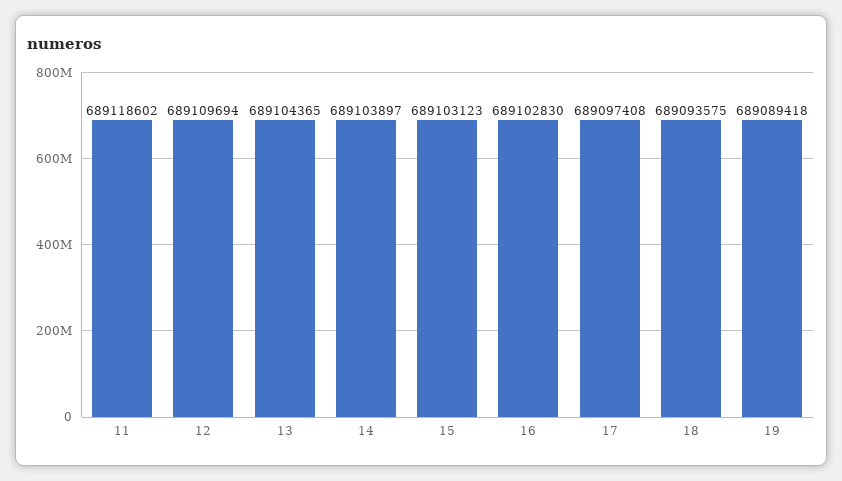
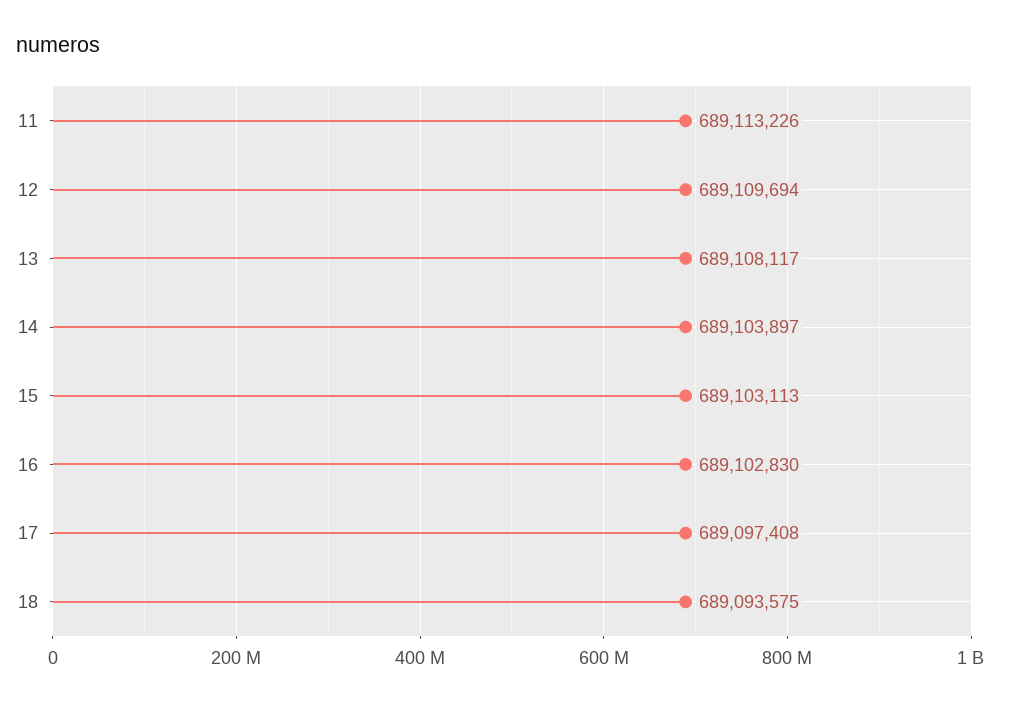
11: 689118602 -> 689113226
13: 689104365 -> 689108117
15: 689103123 -> 689103113
19: 689089418 -> none

